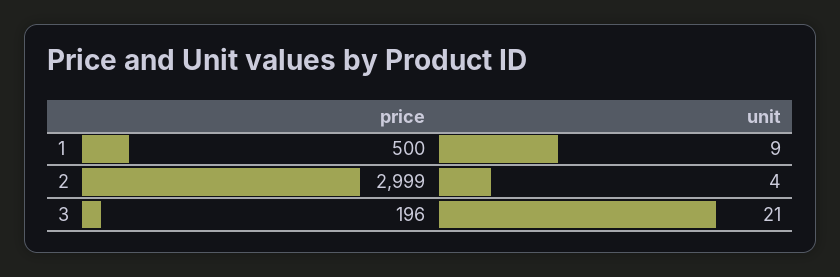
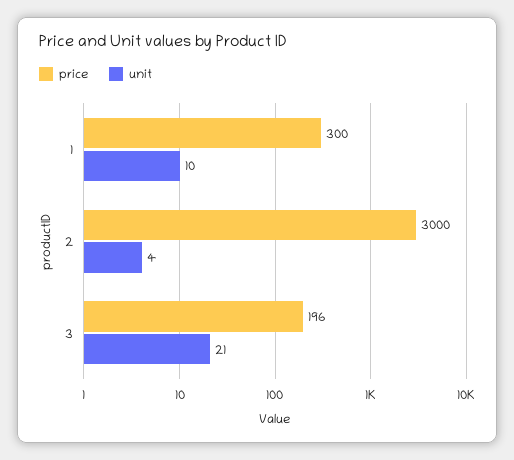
price, 1: 500 -> 300
unit, 1: 9 -> 10
price, 2: 2999 -> 3000

